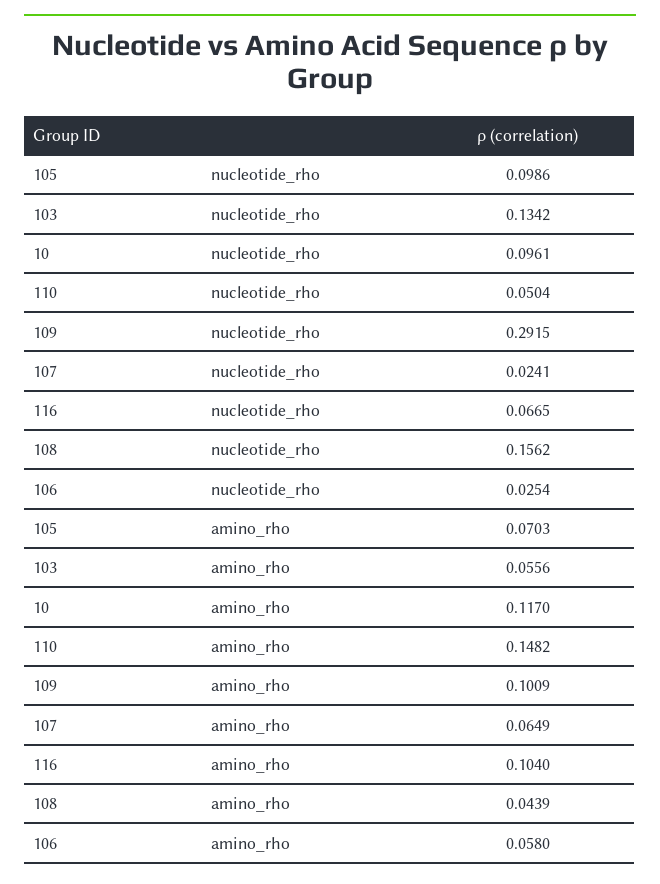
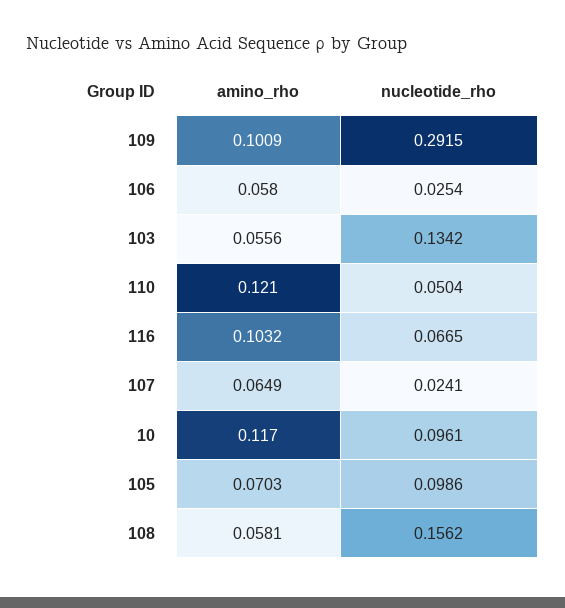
110, amino_rho: 0.1482 -> 0.121
116, amino_rho: 0.104 -> 0.1032
108, amino_rho: 0.0439 -> 0.0581

